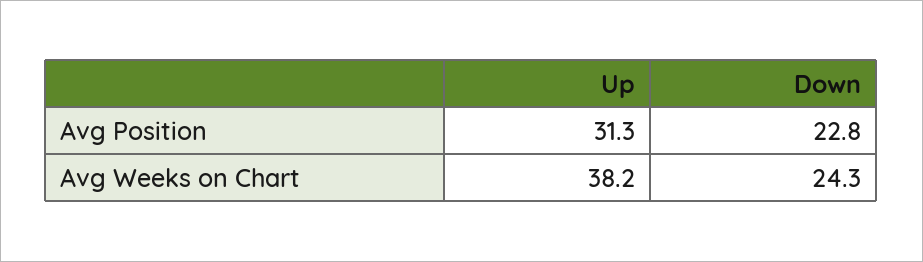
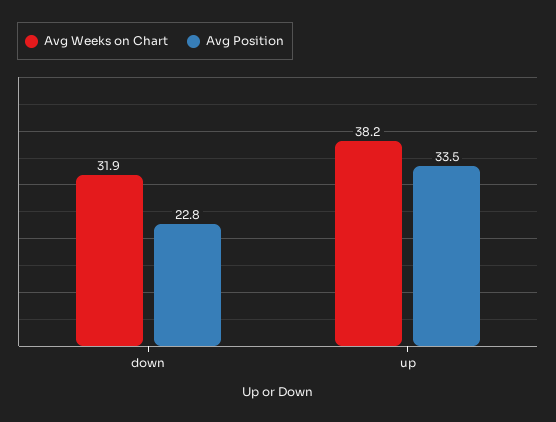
Avg Position, Up: 31.3 -> 33.5
Avg Weeks on Chart, Down: 24.3 -> 31.9

